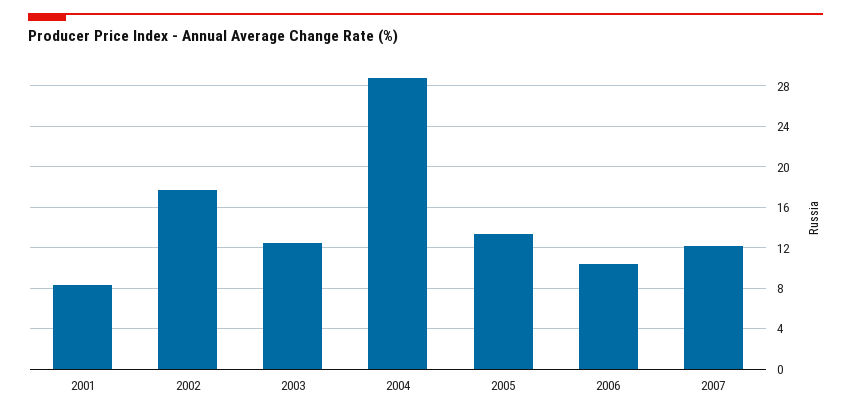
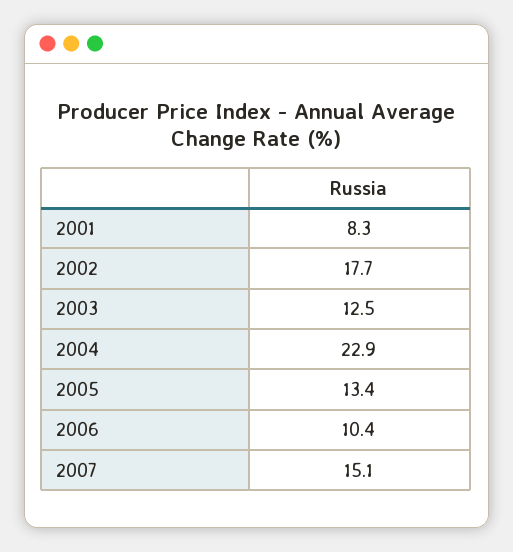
2004: 29 -> 22.9
2007: 12 -> 15.1

